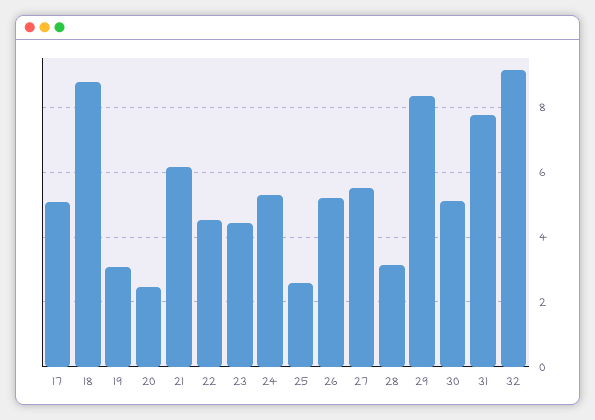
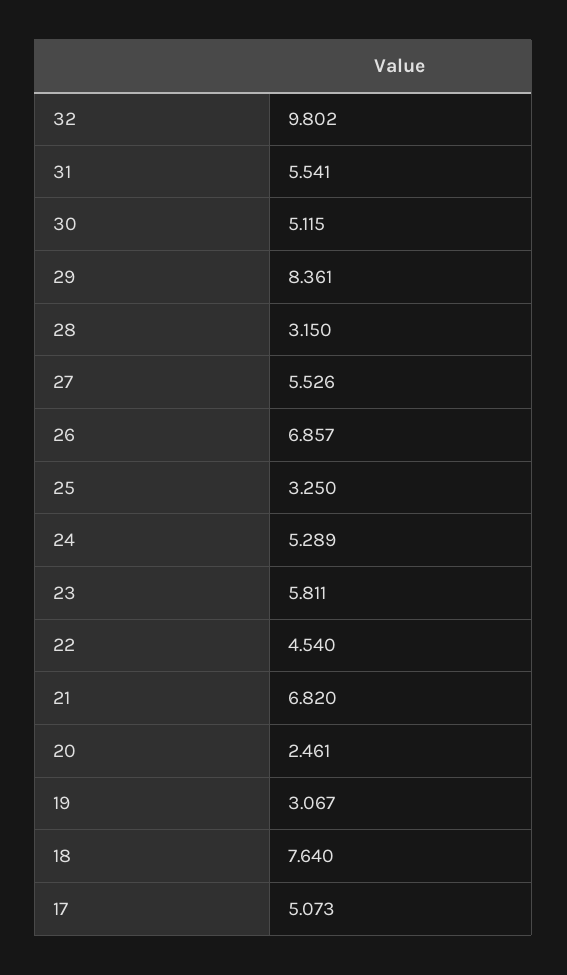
18: 8.8 -> 7.64
21: 6.2 -> 6.82
23: 4.4 -> 5.811
25: 2.6 -> 3.25
26: 5.2 -> 6.857
31: 7.8 -> 5.541
32: 9.2 -> 9.802

